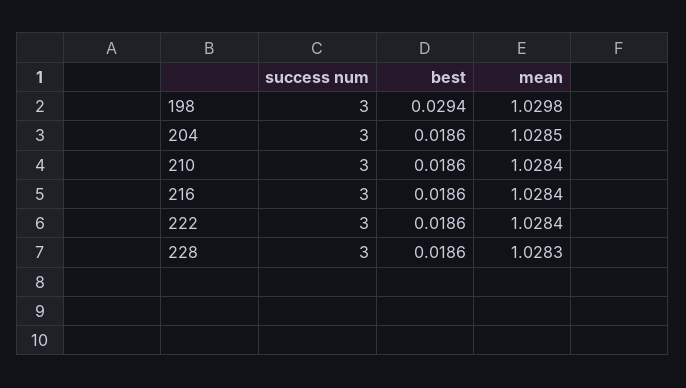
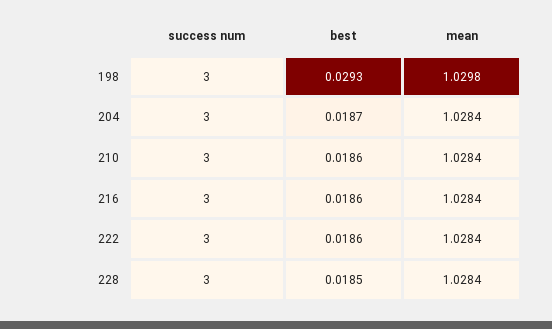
best, 198: 0.0294 -> 0.0293
best, 204: 0.0186 -> 0.0187
mean, 204: 1.0285 -> 1.0284
best, 228: 0.0186 -> 0.0185
mean, 228: 1.0283 -> 1.0284

